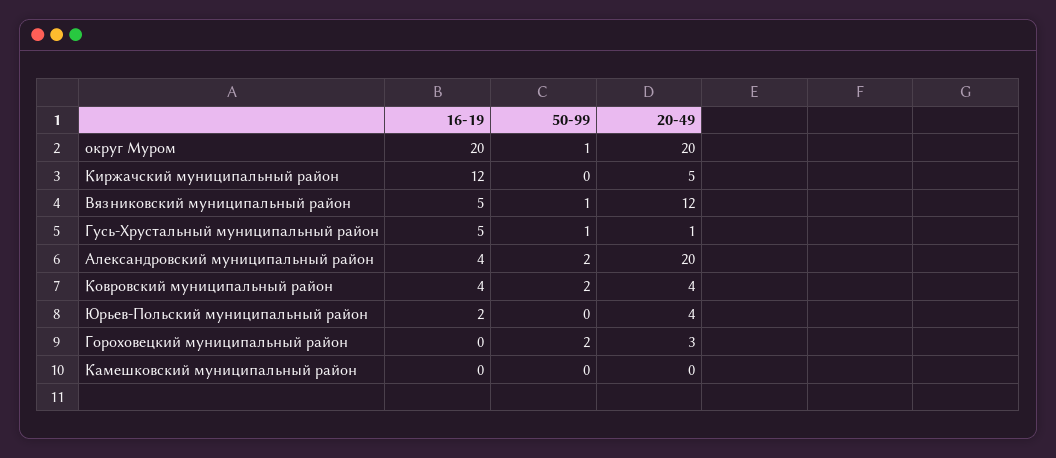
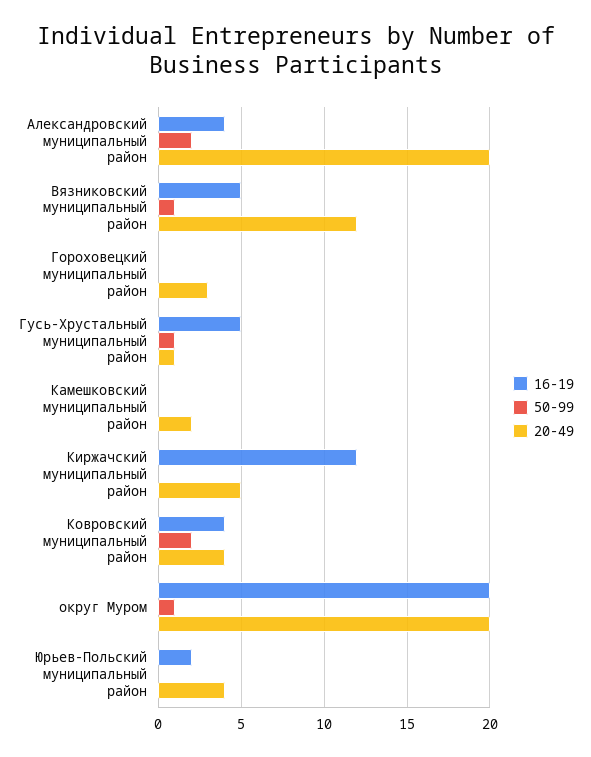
50-99, Гороховецкий муниципальный район: 2 -> 0
20-49, Камешковский муниципальный район: 0 -> 2

